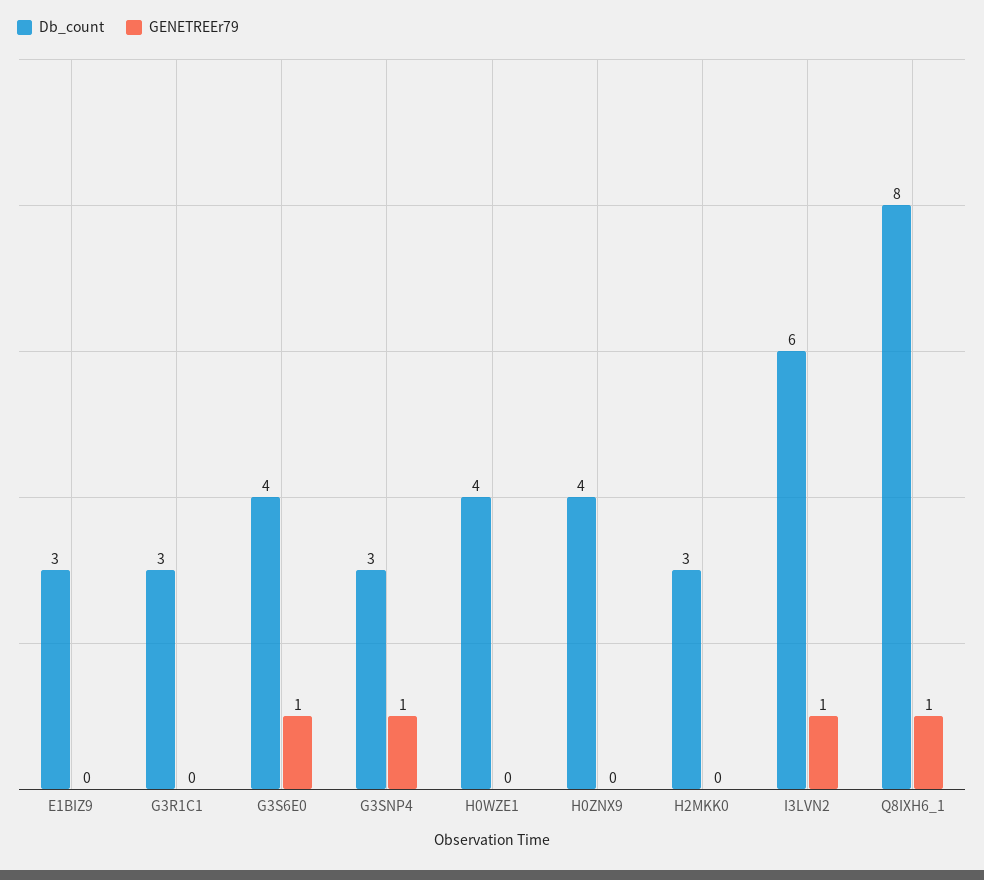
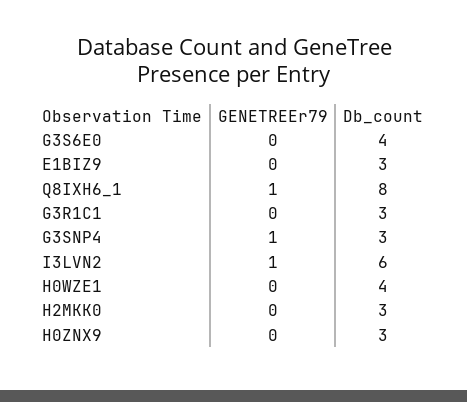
GENETREEr79, G3S6E0: 1 -> 0
Db_count, H0ZNX9: 4 -> 3

